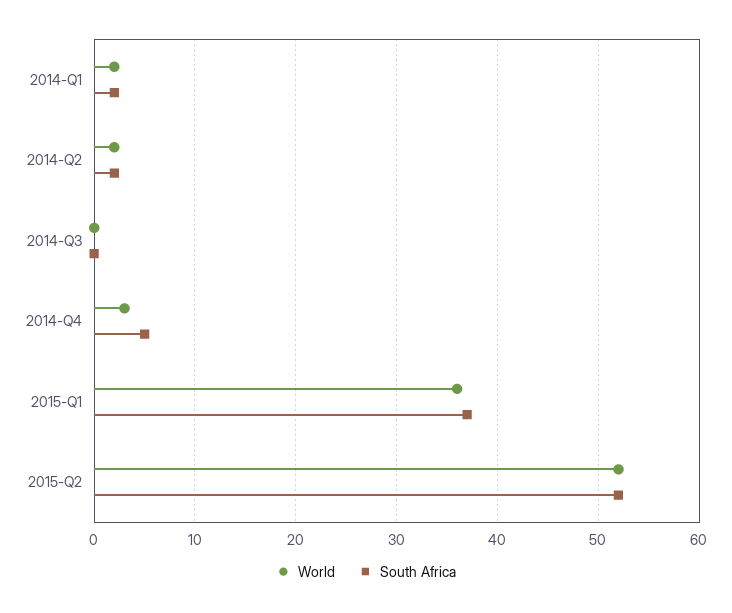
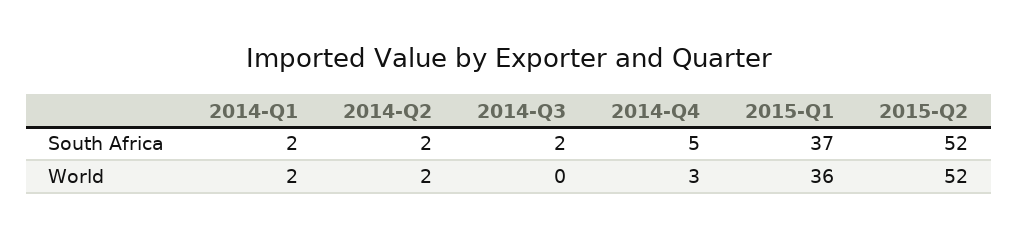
South Africa, 2014-Q3: 0 -> 2

